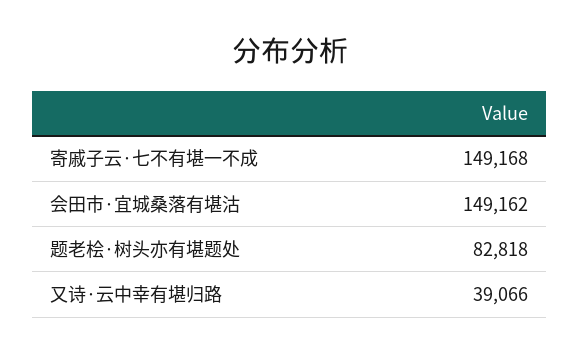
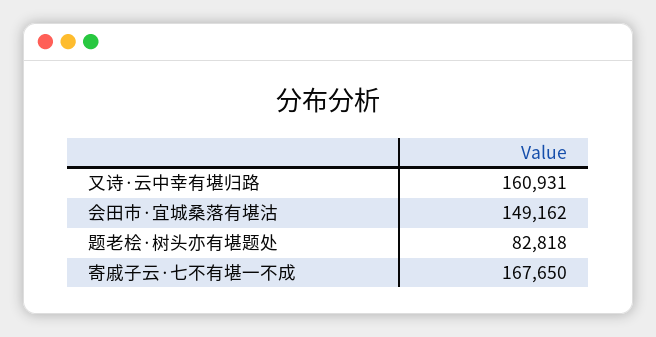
寄戚子云·七不有堪一不成: 149168 -> 167650
又诗·云中幸有堪归路: 39066 -> 160931

